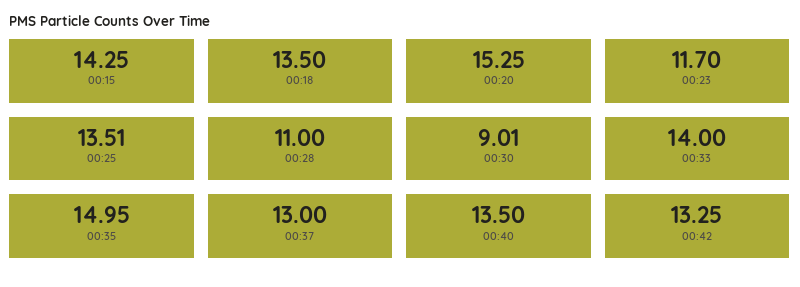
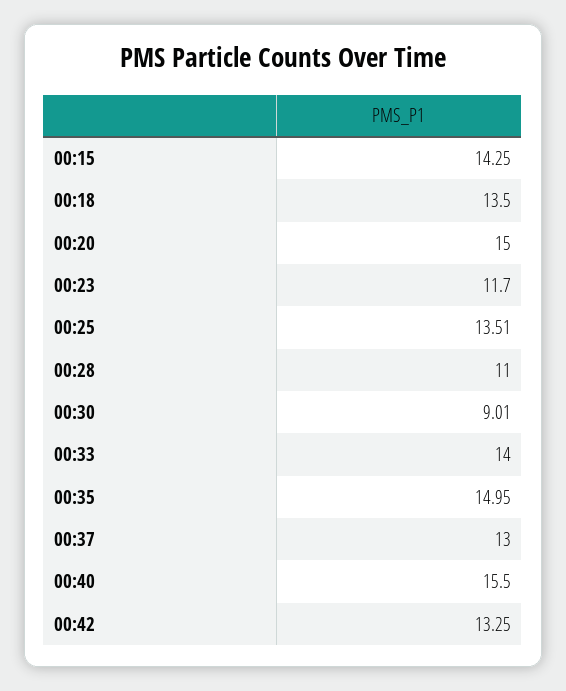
00:20: 15.25 -> 15
00:40: 13.5 -> 15.5

